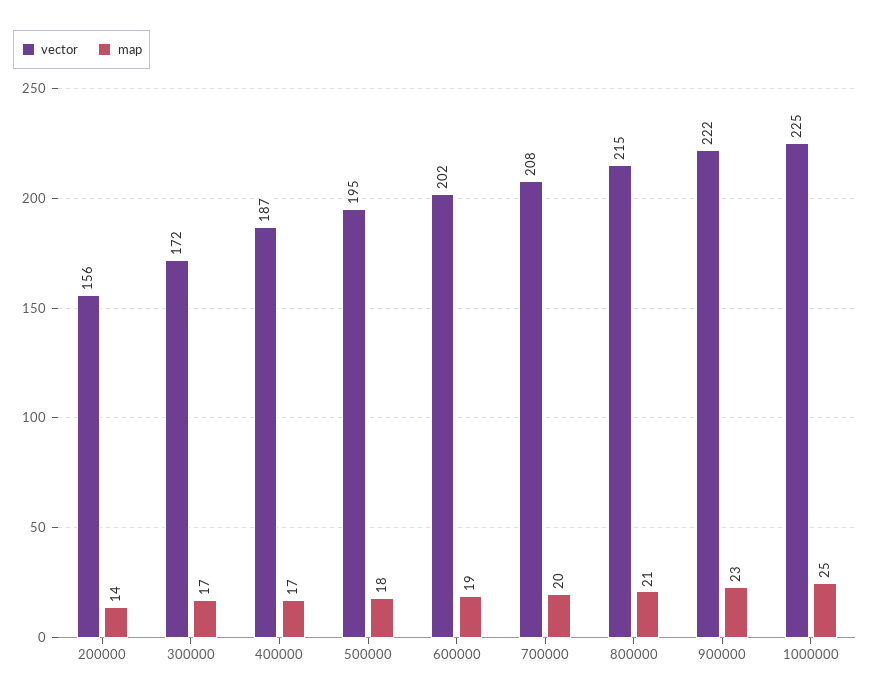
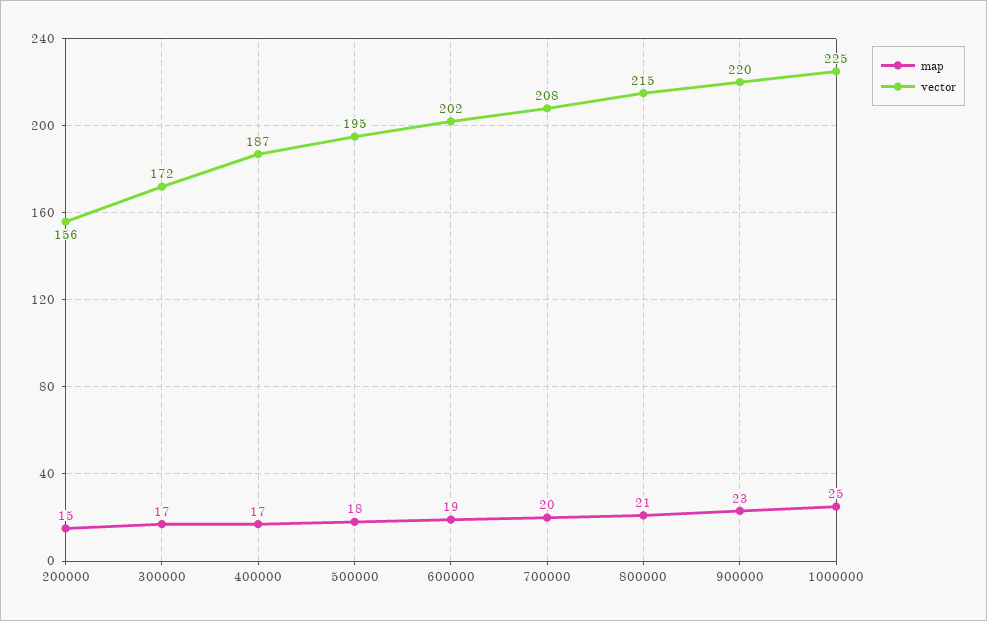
map, 200000: 14 -> 15
vector, 900000: 222 -> 220

